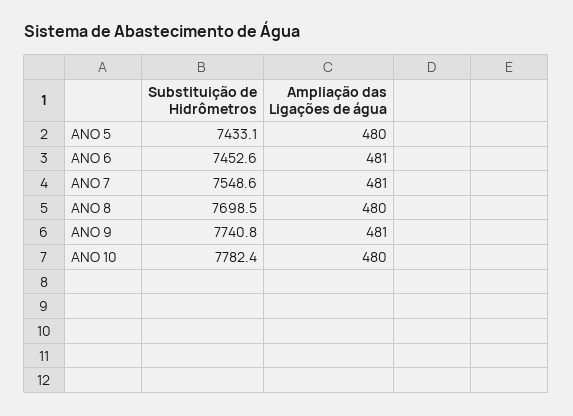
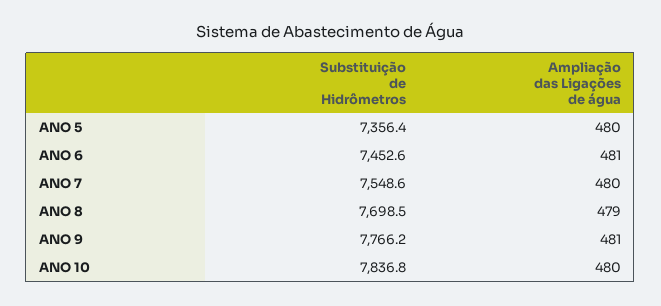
Substituição de Hidrômetros, ANO 5: 7433.1 -> 7356.4
Ampliação das Ligações de água, ANO 7: 481 -> 480
Ampliação das Ligações de água, ANO 8: 480 -> 479
Substituição de Hidrômetros, ANO 9: 7740.8 -> 7766.2
Substituição de Hidrômetros, ANO 10: 7782.4 -> 7836.8

